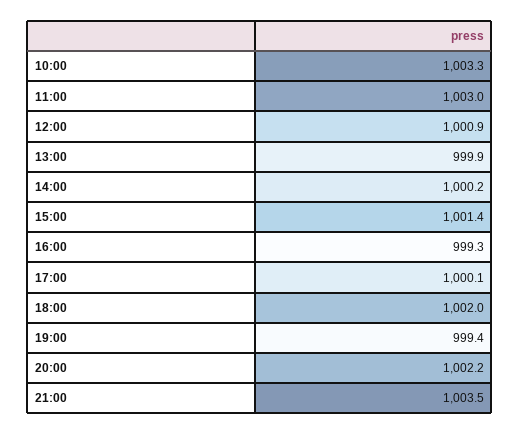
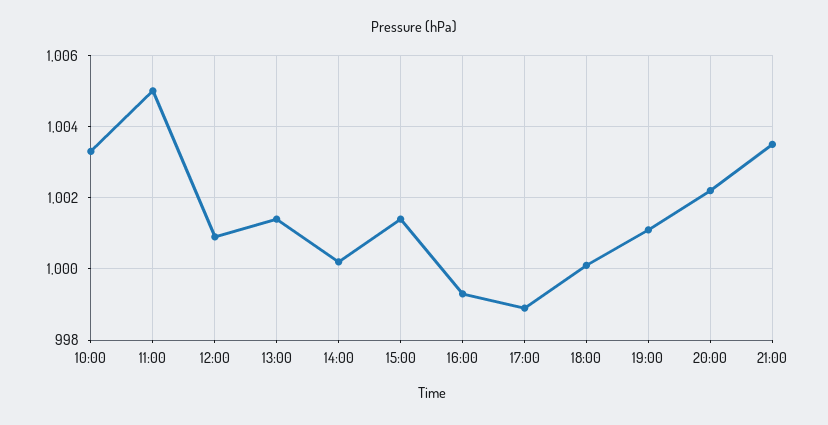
11:00: 1003 -> 1005
13:00: 999.9 -> 1001.5
17:00: 1000.1 -> 999
18:00: 1002 -> 1000
19:00: 999.4 -> 1001

